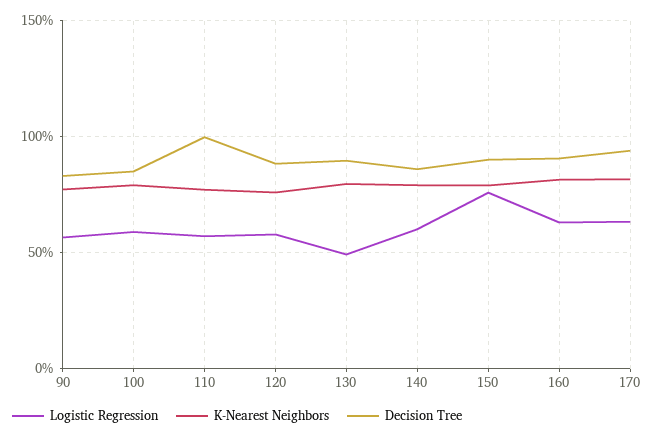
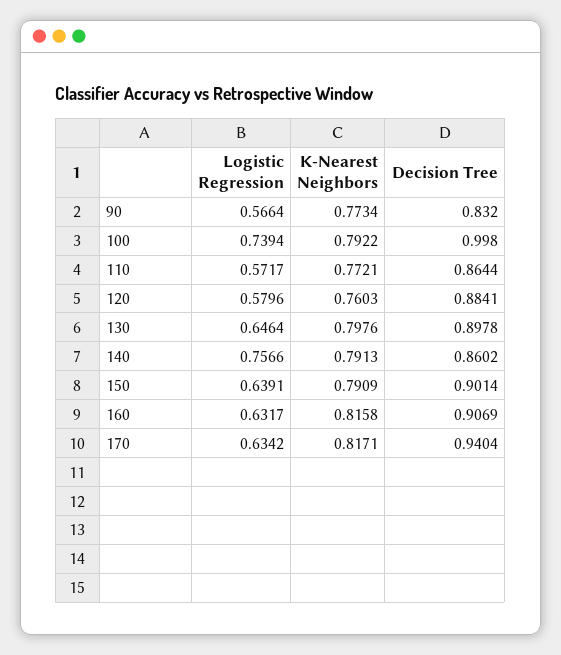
Logistic Regression, 100: 0.6 -> 0.7394
Decision Tree, 100: 0.85 -> 0.998
Decision Tree, 110: 1 -> 0.8644
Logistic Regression, 130: 0.5 -> 0.6464
Logistic Regression, 140: 0.6 -> 0.7566
Logistic Regression, 150: 0.75 -> 0.6391

